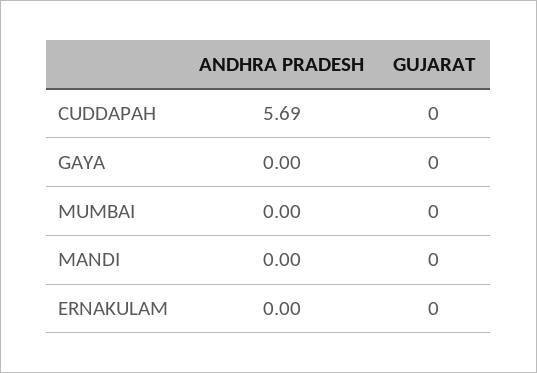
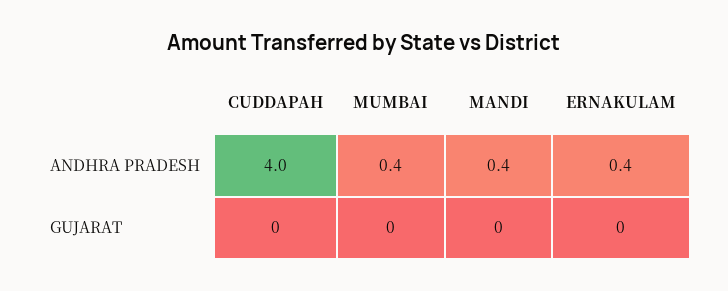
ANDHRA PRADESH, CUDDAPAH: 5.69 -> 4
ANDHRA PRADESH, GAYA: 0 -> none
GUJARAT, GAYA: 0 -> none
ANDHRA PRADESH, MUMBAI: 0 -> 0.4
ANDHRA PRADESH, MANDI: 0 -> 0.4
ANDHRA PRADESH, ERNAKULAM: 0 -> 0.4

